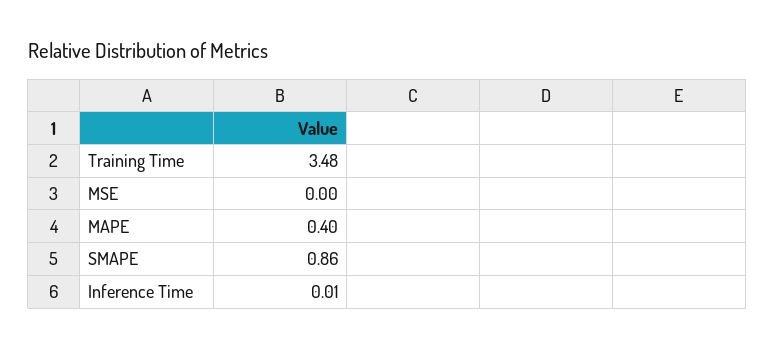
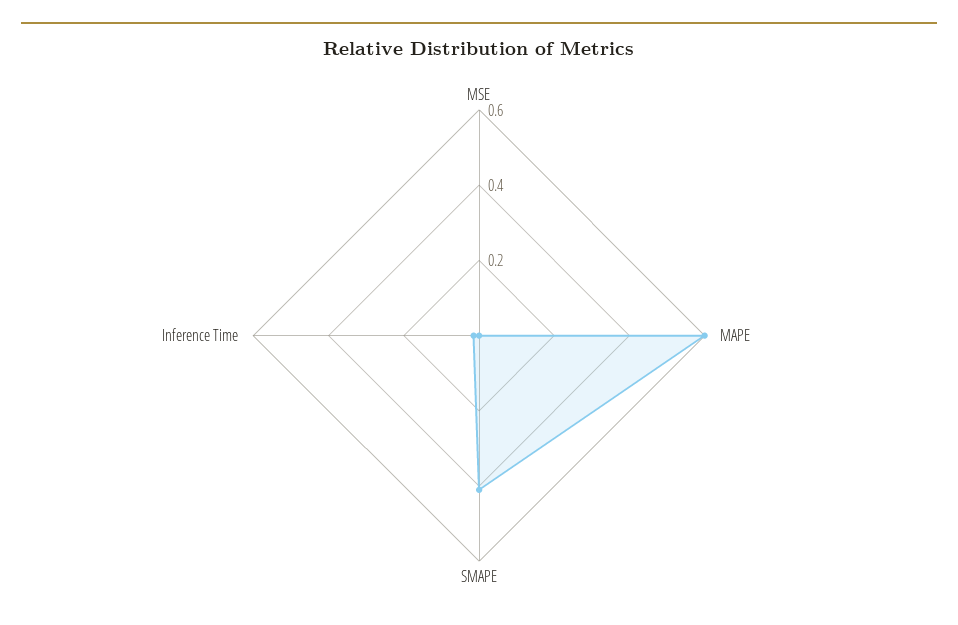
Training Time: 3.48 -> none
MAPE: 0.4 -> 0.6
SMAPE: 0.86 -> 0.4

